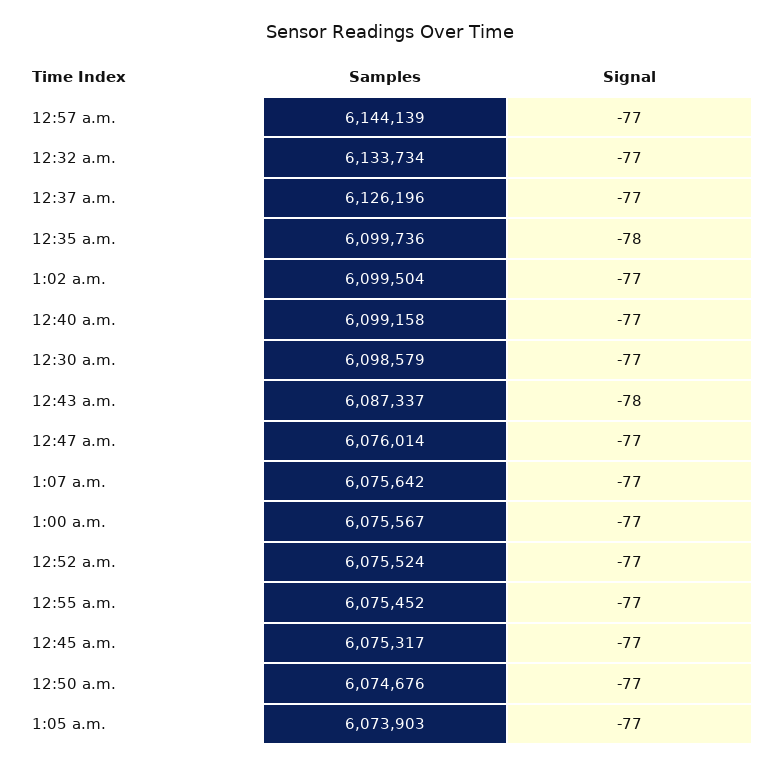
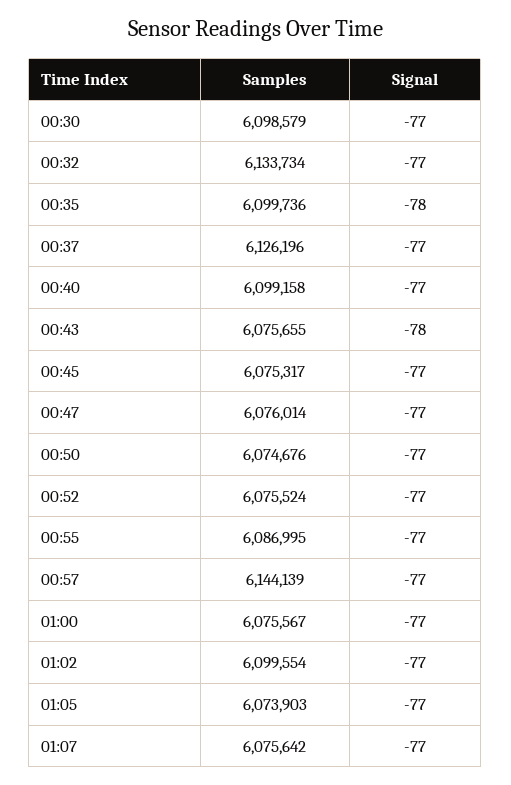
Samples, 1:02 a.m.: 6099504 -> 6099554
Samples, 12:43 a.m.: 6087337 -> 6075655
Samples, 12:55 a.m.: 6075452 -> 6086995

